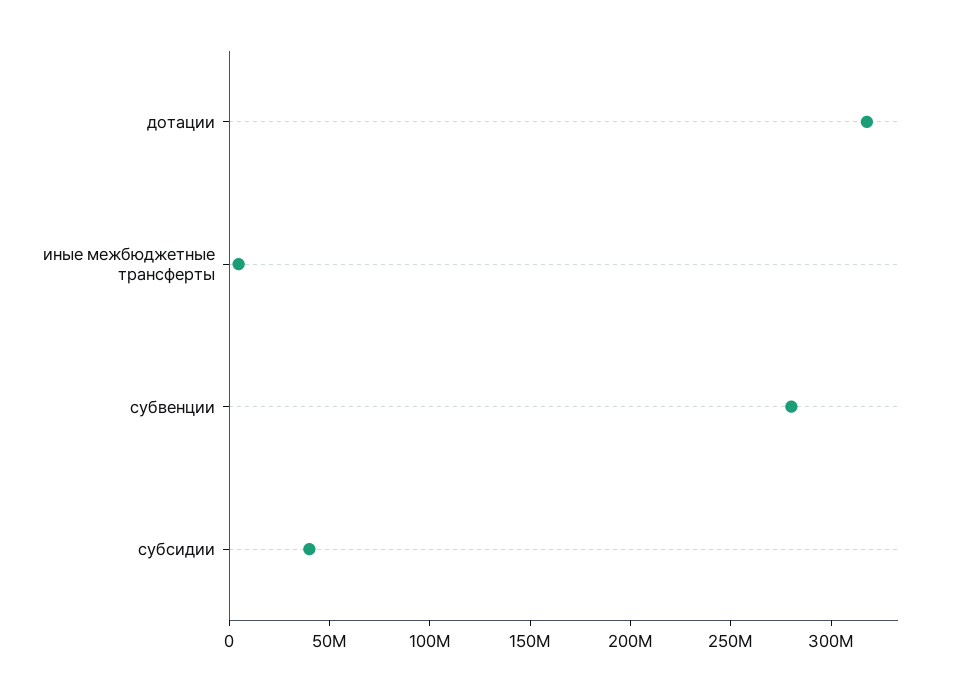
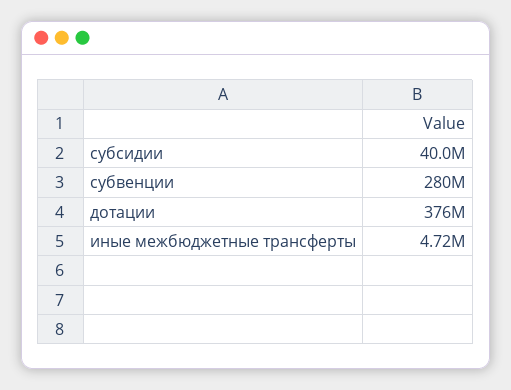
дотации: 320000000 -> 376000000

